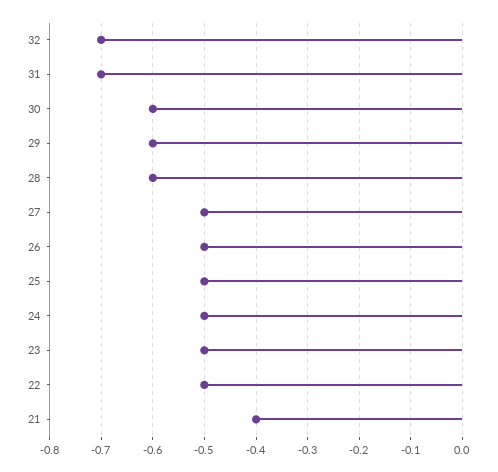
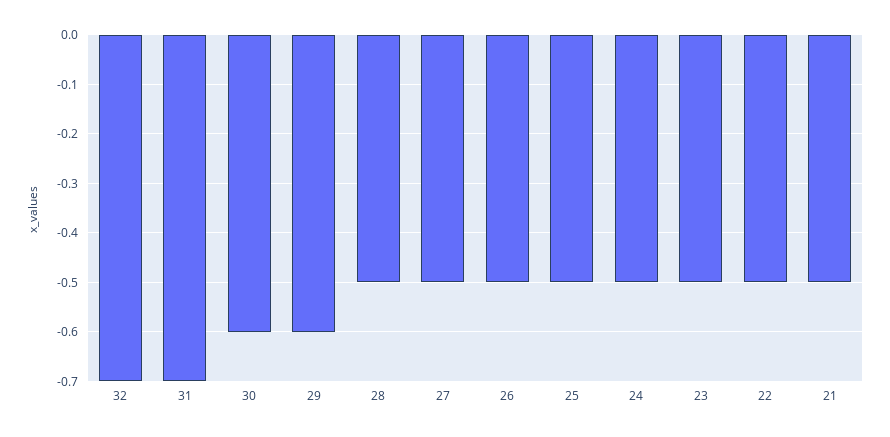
28: -0.6 -> -0.5
21: -0.4 -> -0.5

